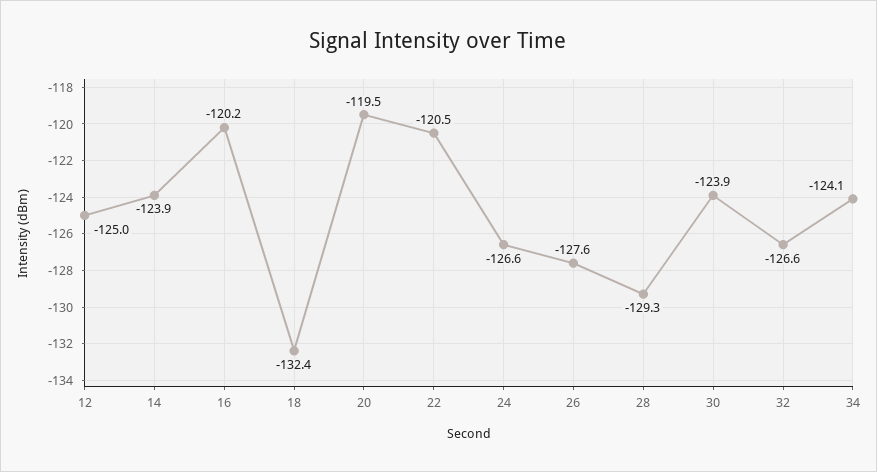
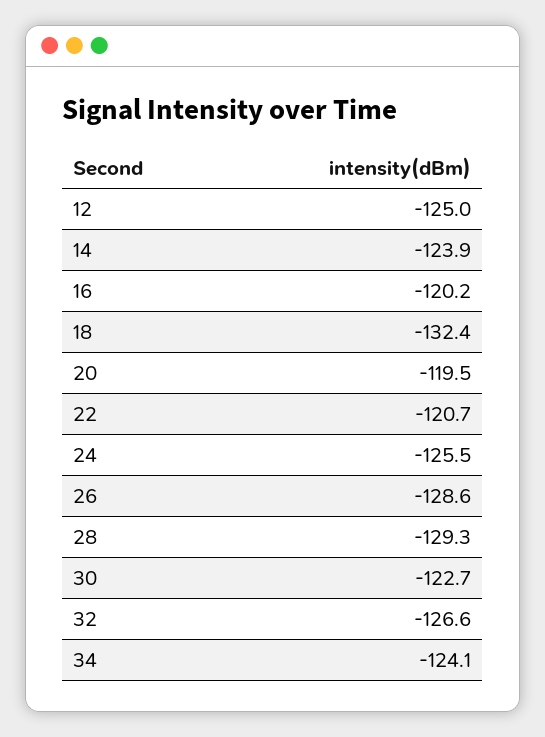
22: -120.5 -> -120.7
24: -126.6 -> -125.5
26: -127.6 -> -128.6
30: -123.9 -> -122.7

